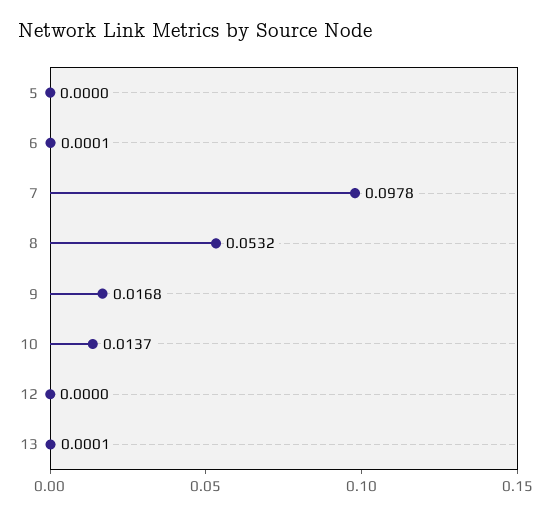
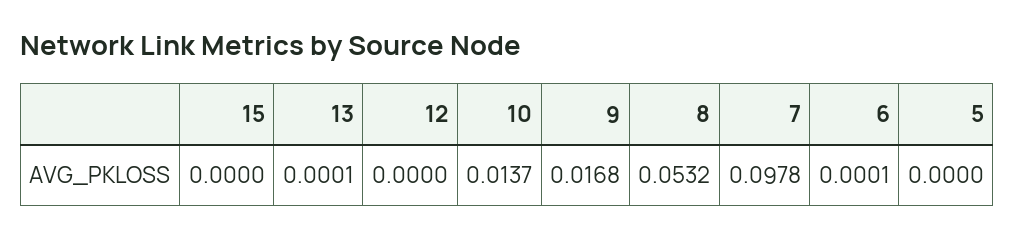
15: none -> 0

